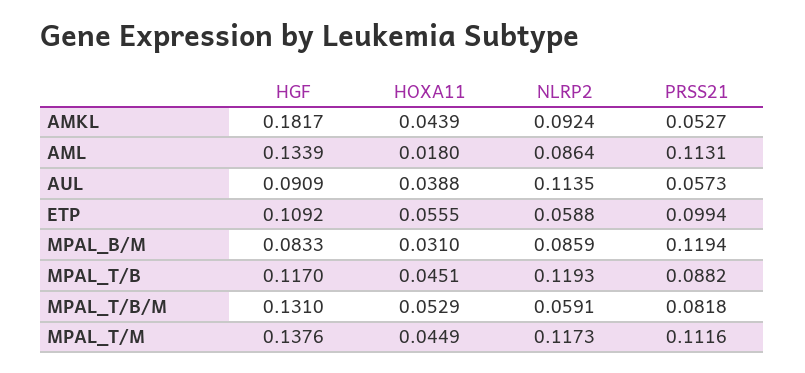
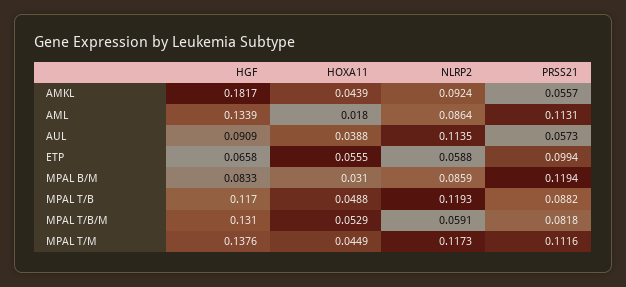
PRSS21, AMKL: 0.0527 -> 0.0557
HGF, ETP: 0.1092 -> 0.0658
HOXA11, MPAL_T/B: 0.0451 -> 0.0488

